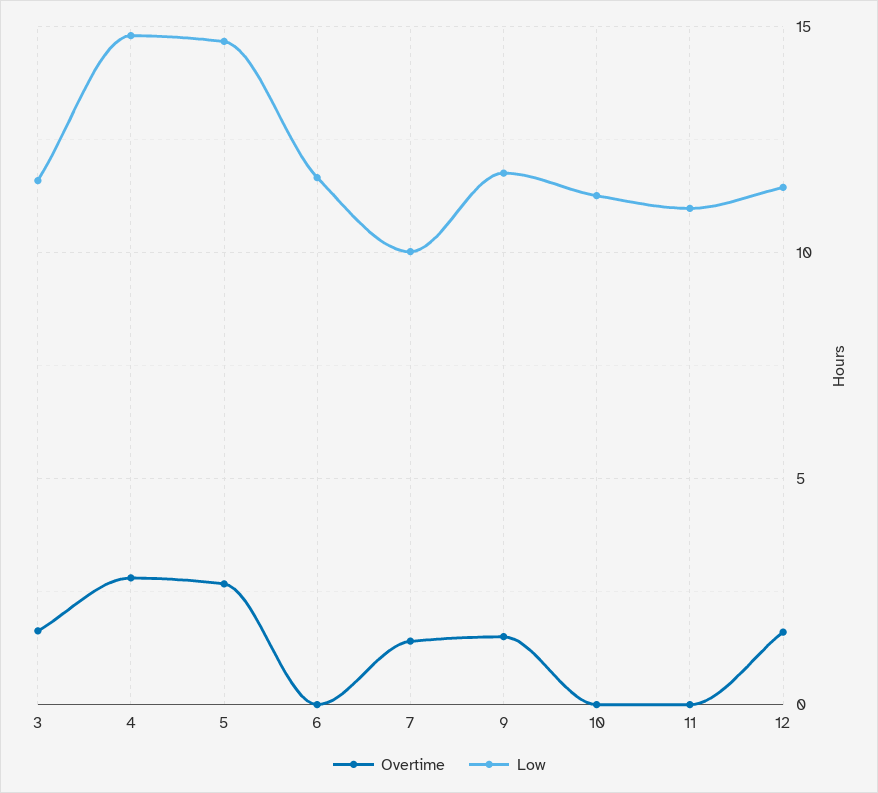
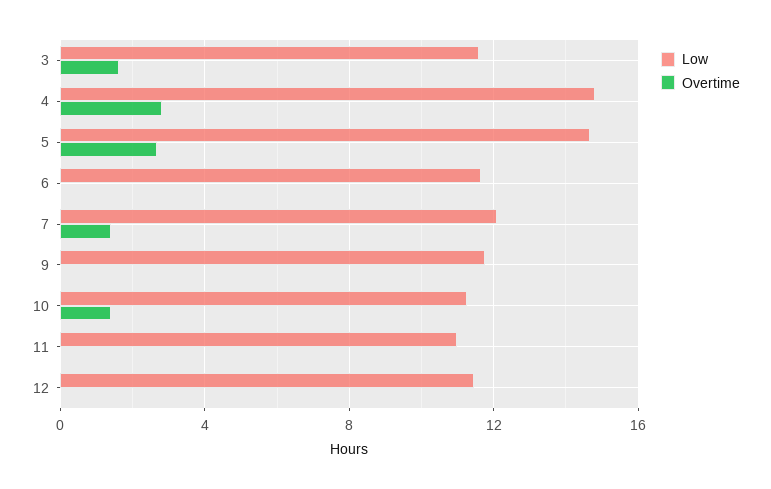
Low, 7: 10 -> 12
Overtime, 9: 1.5 -> 0
Overtime, 10: 0 -> 1.5
Overtime, 12: 1.5 -> 0

